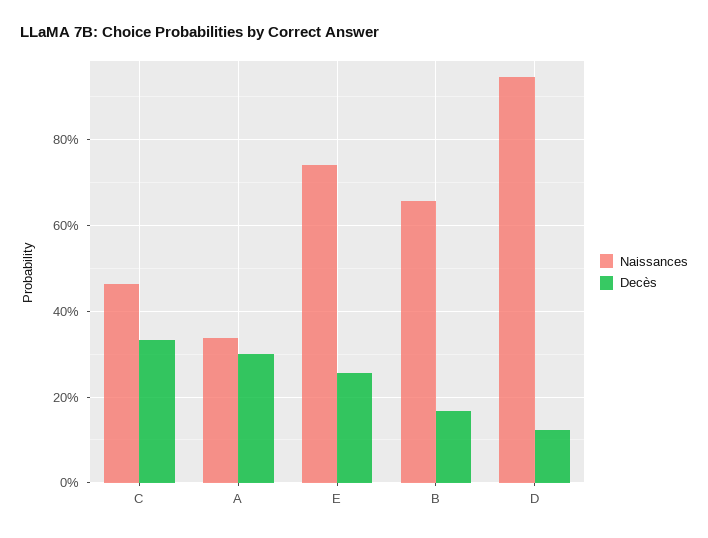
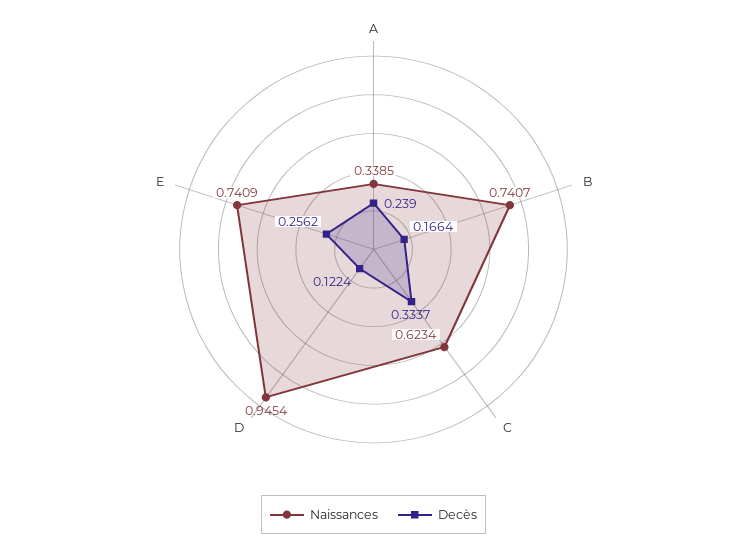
Naissances, C: 0.46 -> 0.6234
Decès, A: 0.3 -> 0.239
Naissances, B: 0.66 -> 0.7407

